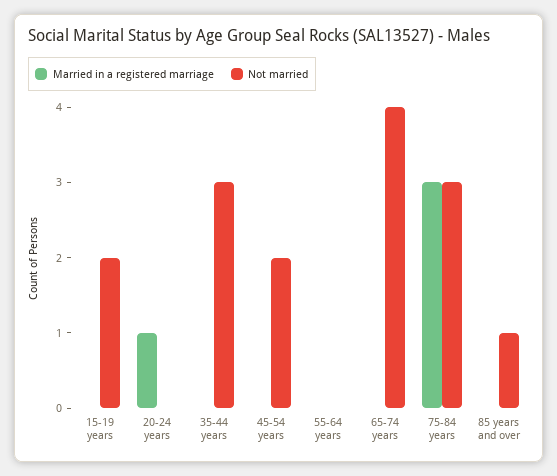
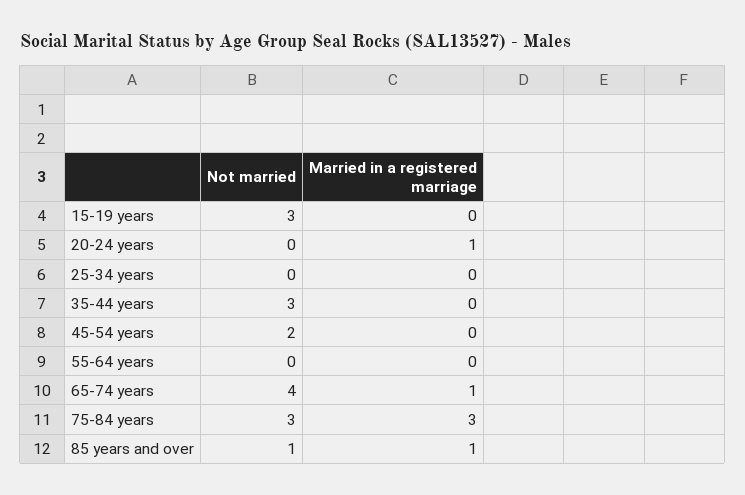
Not married, 15-19 years: 2 -> 3
Married in a registered marriage, 65-74 years: 0 -> 1
Married in a registered marriage, 85 years and over: 0 -> 1
Not married, 25-34 years: none -> 0
Married in a registered marriage, 25-34 years: none -> 0

